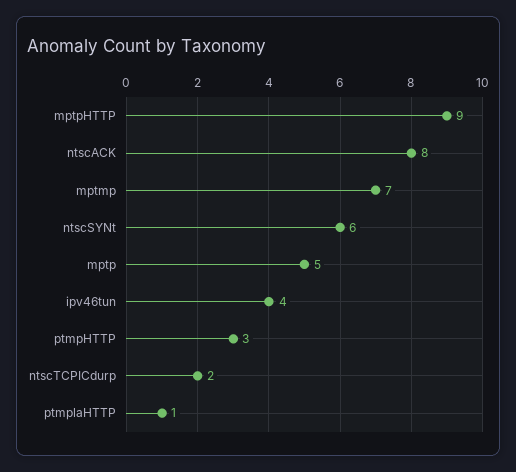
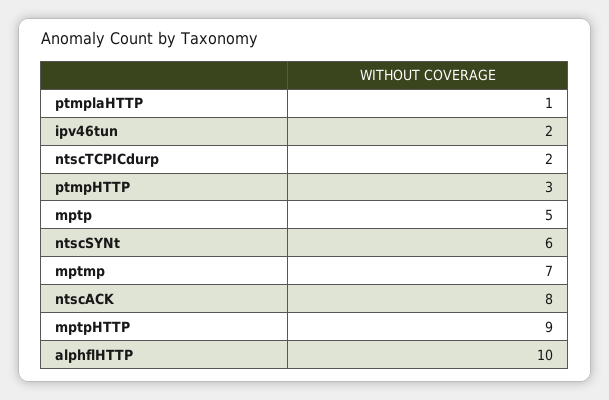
ipv46tun: 4 -> 2
alphflHTTP: none -> 10

